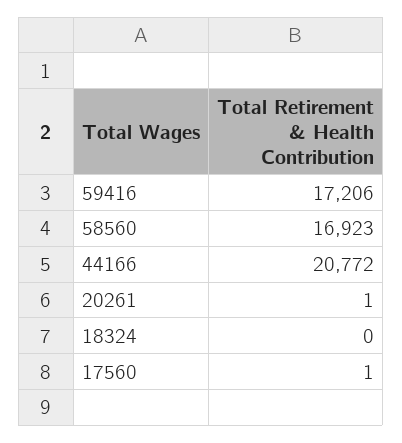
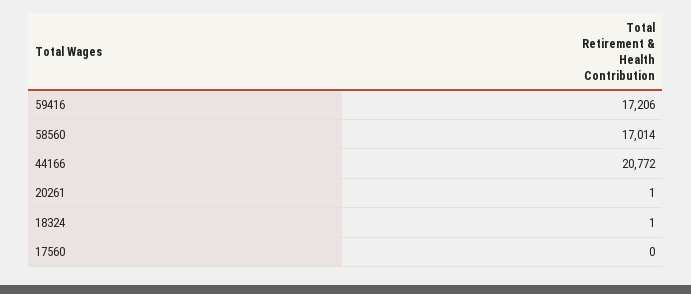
58560: 16923 -> 17014
18324: 0 -> 1
17560: 1 -> 0

